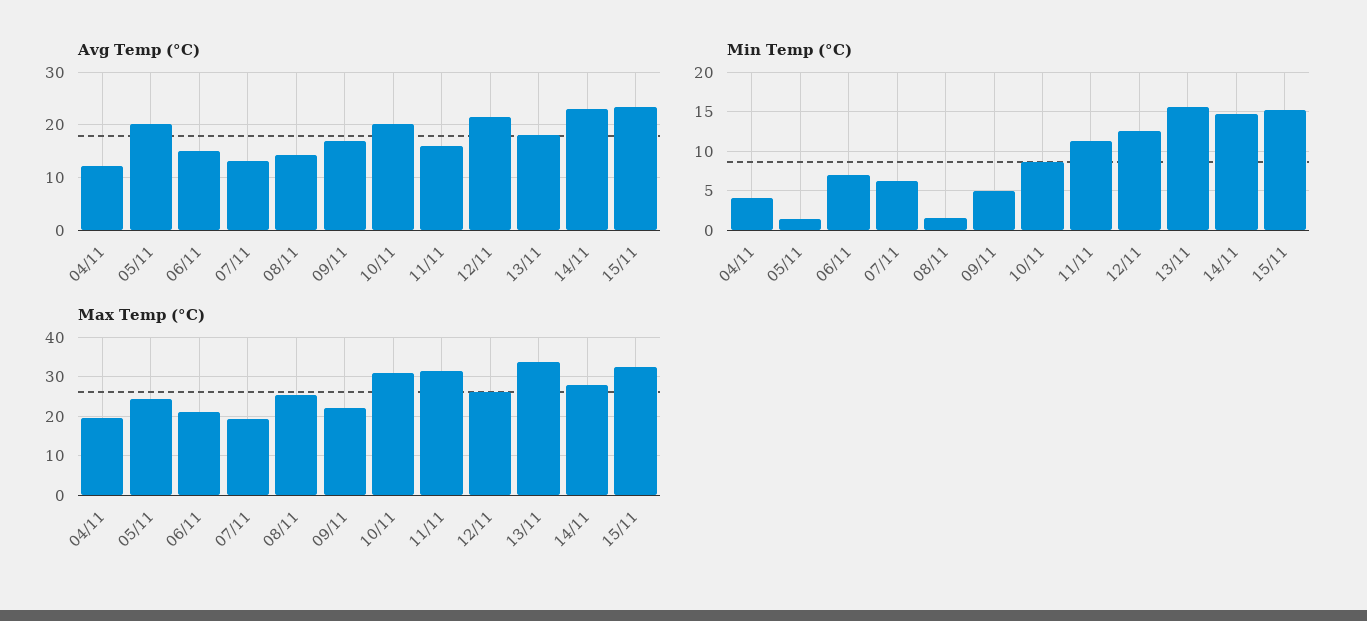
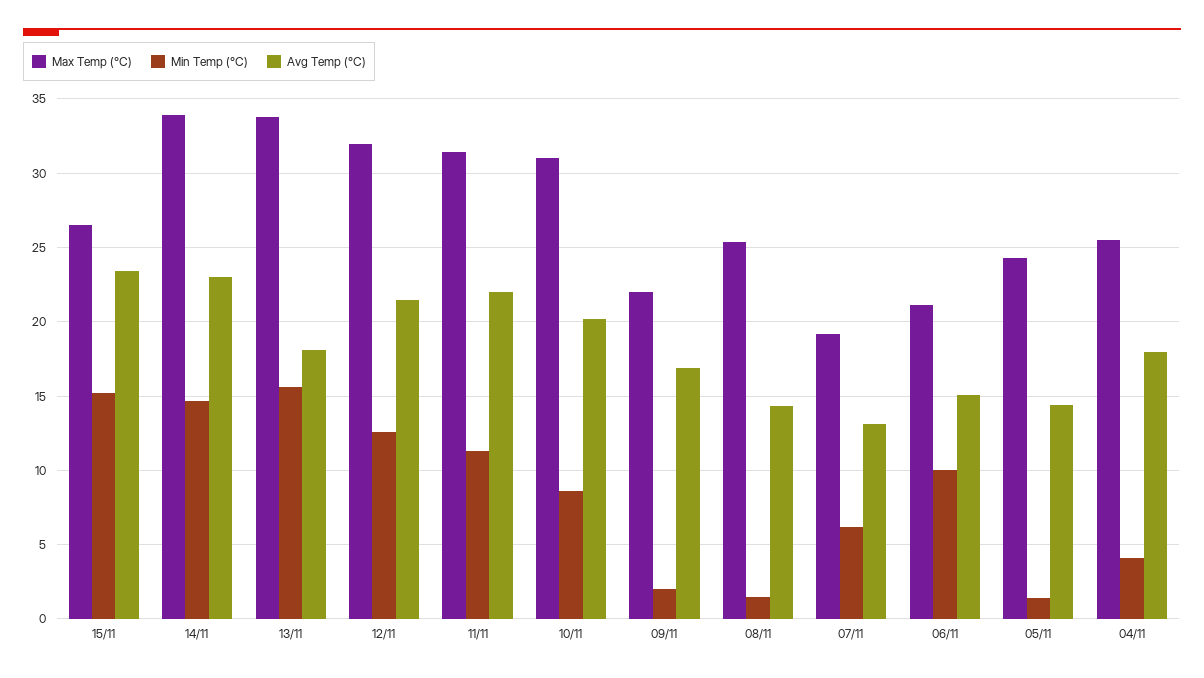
Avg Temp (°C), 04/11: 12 -> 18
Avg Temp (°C), 05/11: 20 -> 14.5
Avg Temp (°C), 11/11: 16 -> 22
Min Temp (°C), 06/11: 7 -> 10
Min Temp (°C), 09/11: 5 -> 2
Max Temp (°C), 04/11: 20 -> 25.5
Max Temp (°C), 12/11: 26 -> 32
Max Temp (°C), 14/11: 28 -> 34
Max Temp (°C), 15/11: 32 -> 26.5

